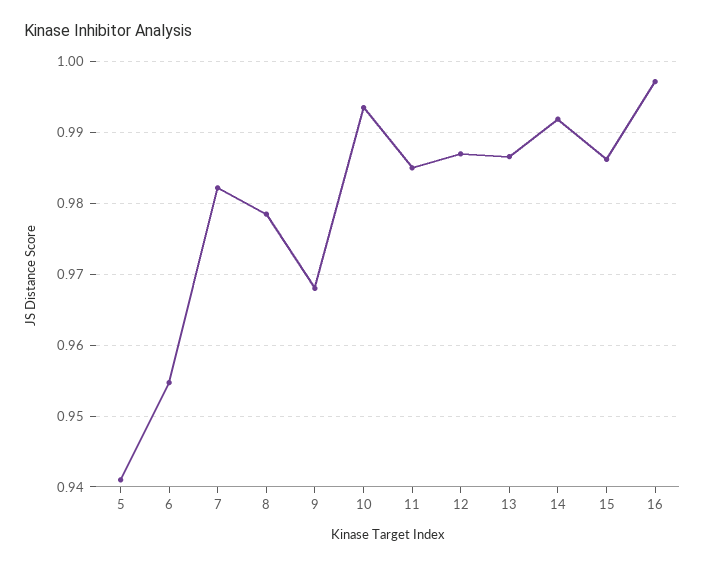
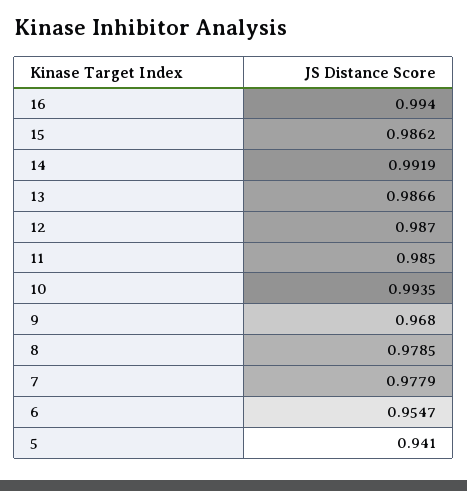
7: 0.982 -> 0.9779
16: 0.997 -> 0.994

